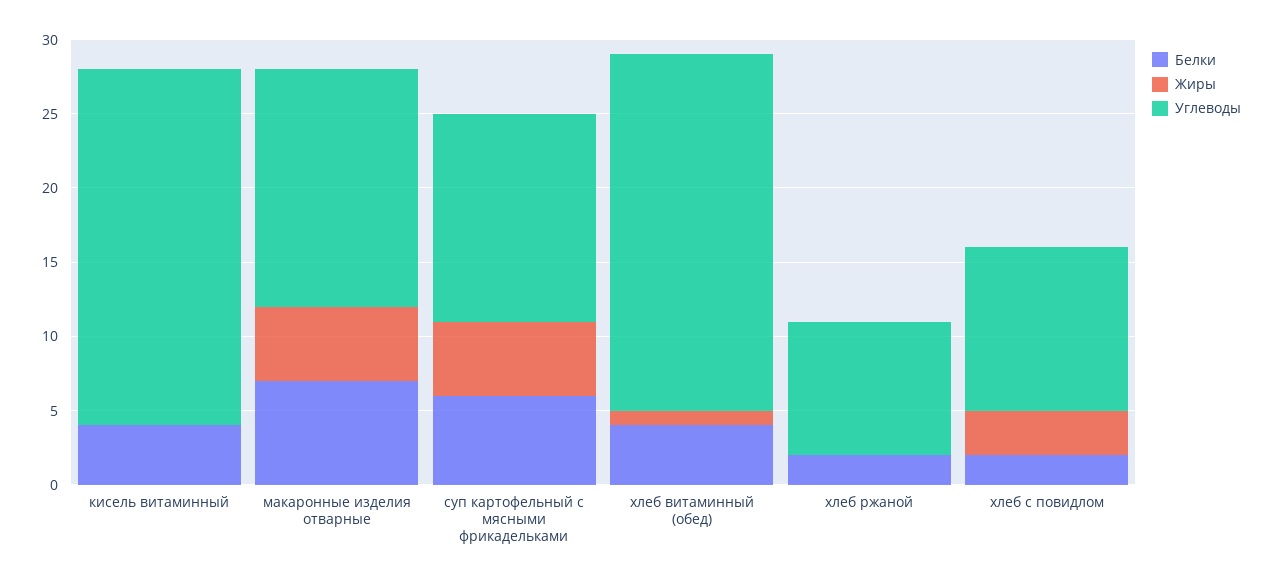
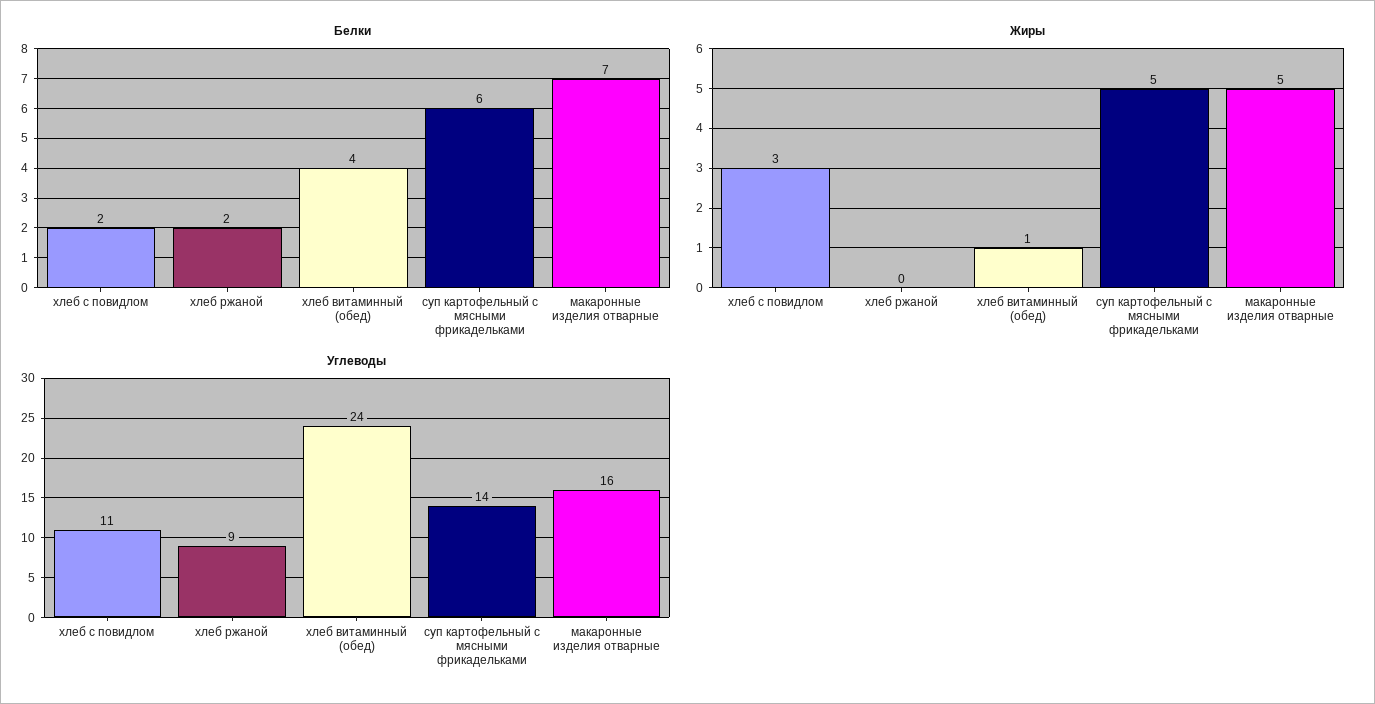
Белки, кисель витаминный: 4 -> none
Жиры, кисель витаминный: 0 -> none
Углеводы, кисель витаминный: 24 -> none

